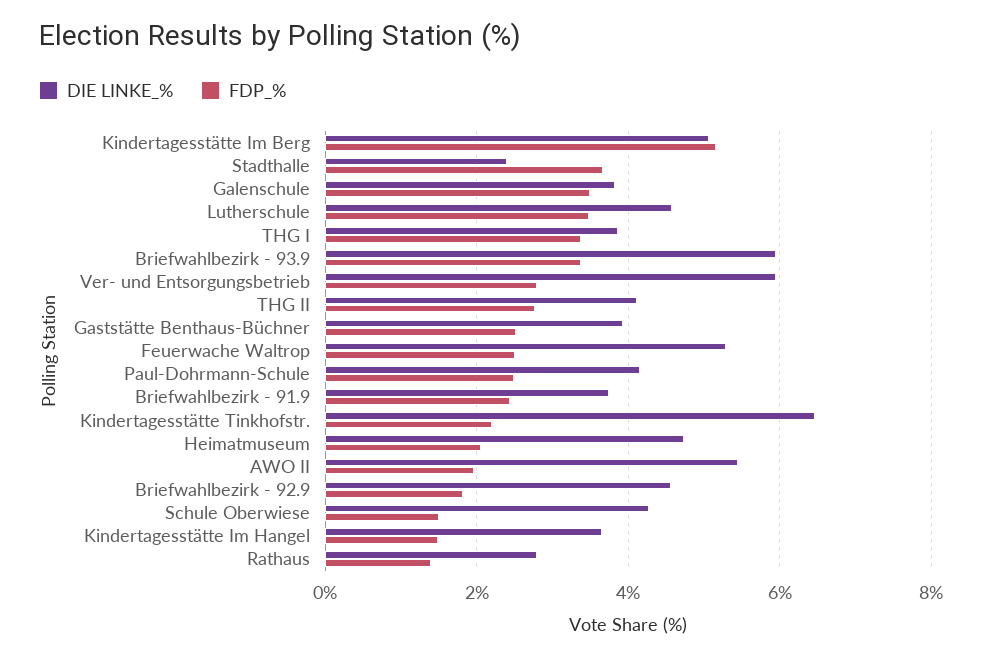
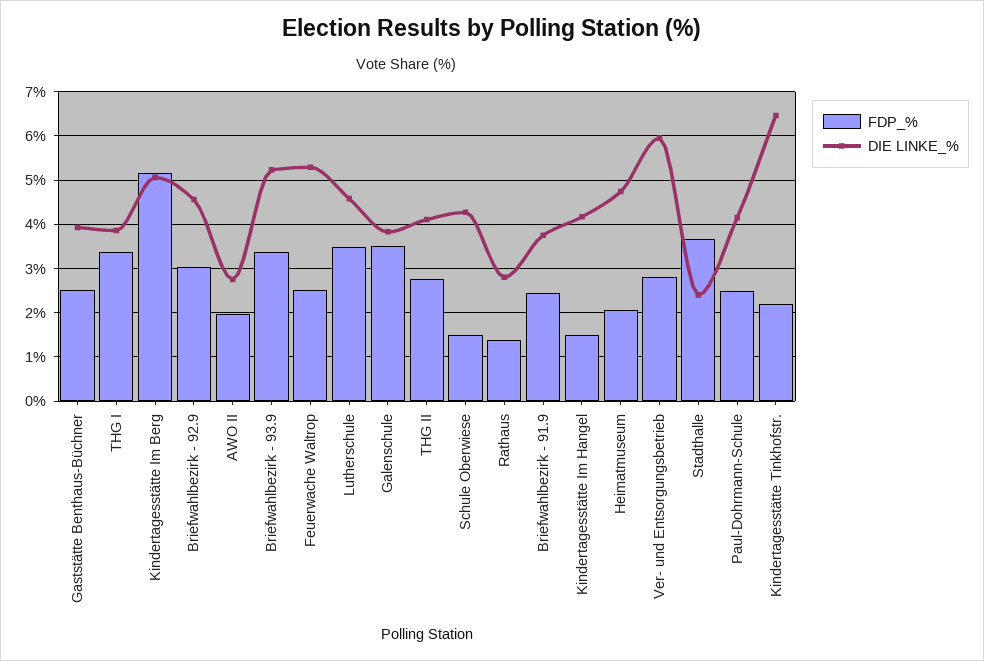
DIE LINKE_%, Briefwahlbezirk - 93.9: 6 -> 5.2
DIE LINKE_%, AWO II: 5.4 -> 2.8
FDP_%, Briefwahlbezirk - 92.9: 1.8 -> 3
DIE LINKE_%, Kindertagesstätte Im Hangel: 3.6 -> 4.2

